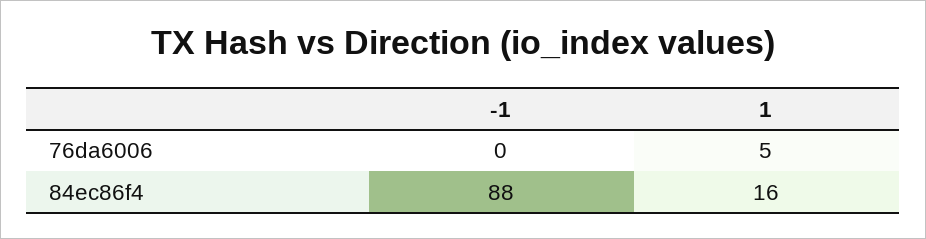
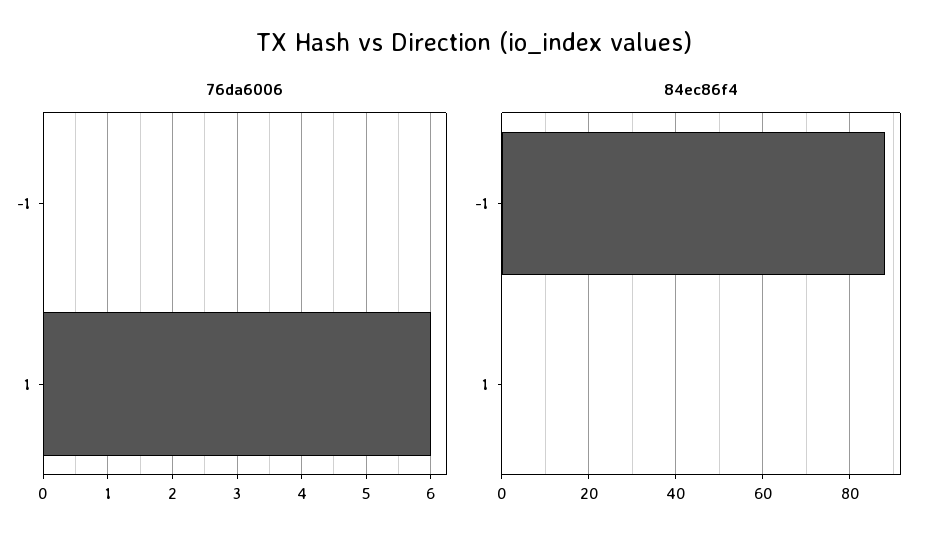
76da6006, 1: 5 -> 6
84ec86f4, 1: 16 -> 0

